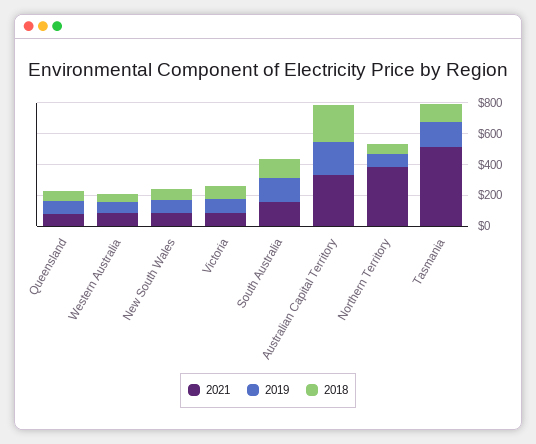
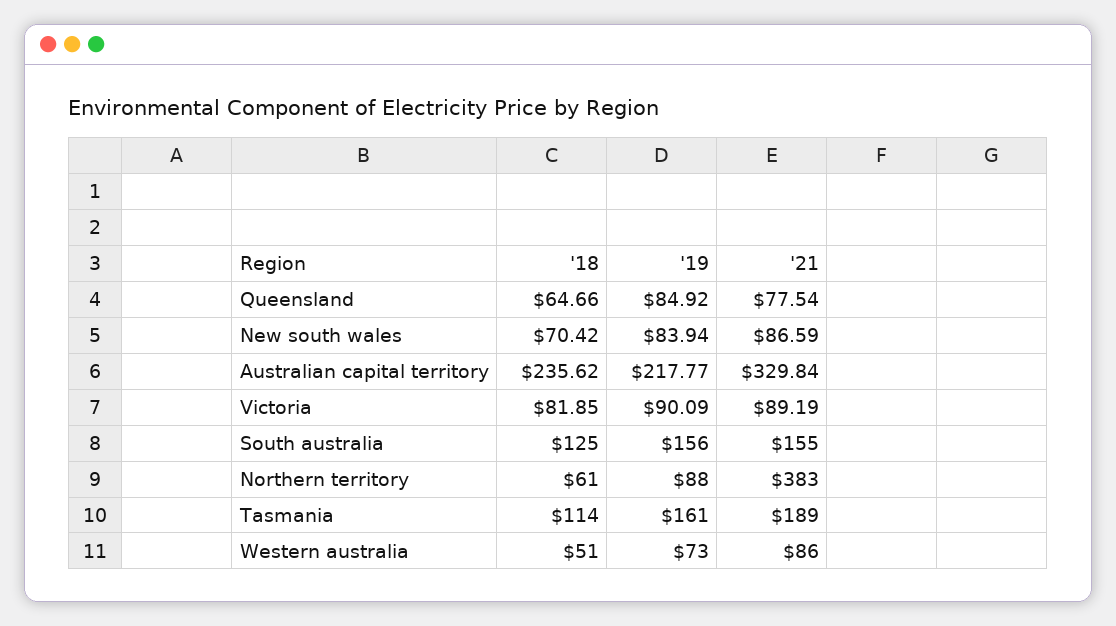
2021, Tasmania: 500 -> 189

